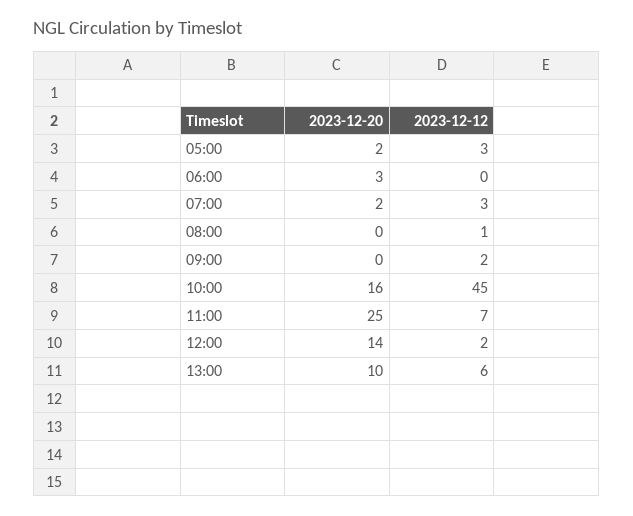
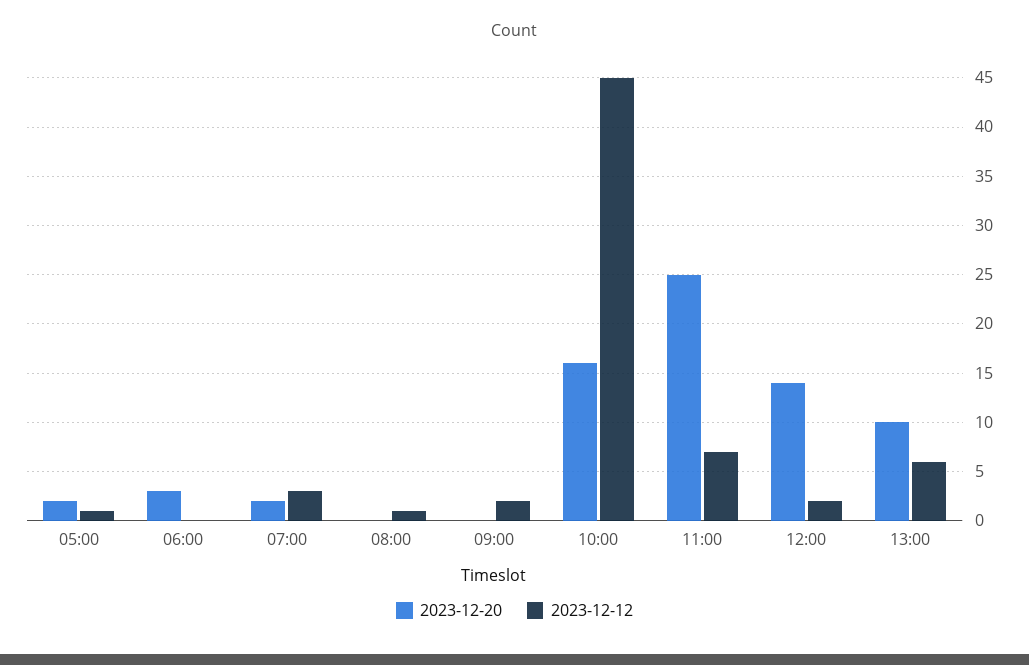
2023-12-12, 05:00: 3 -> 1

